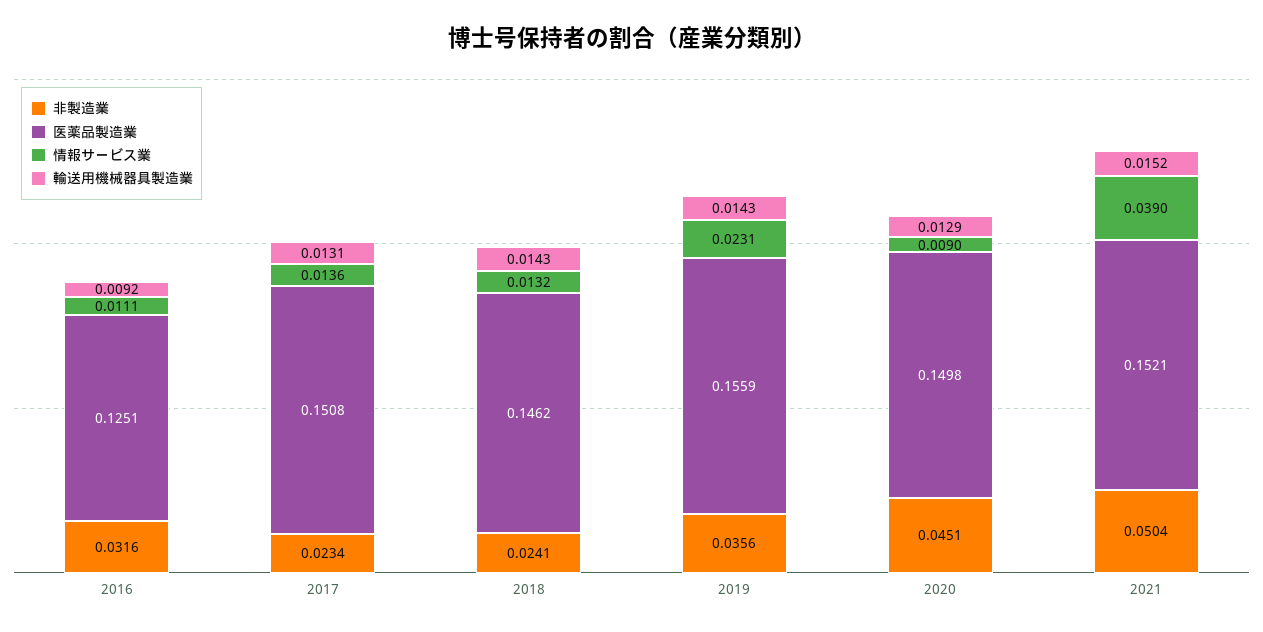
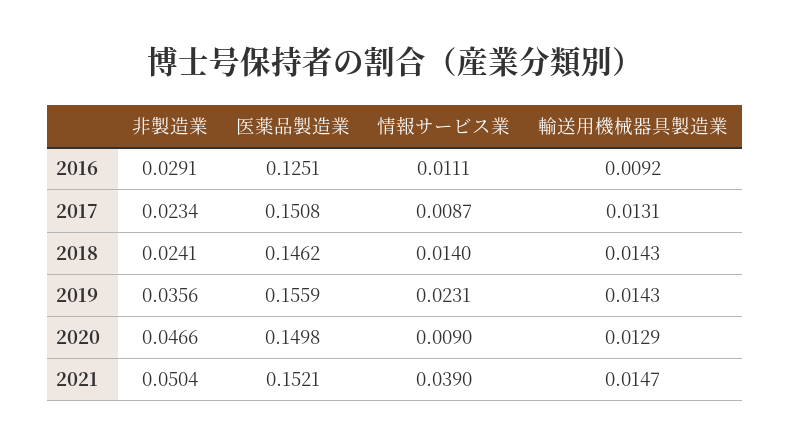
非製造業, 2016: 0.0316 -> 0.0291
情報サービス業, 2017: 0.0136 -> 0.0087
情報サービス業, 2018: 0.0132 -> 0.014
非製造業, 2020: 0.0451 -> 0.0466
輸送用機械器具製造業, 2021: 0.0152 -> 0.0147

